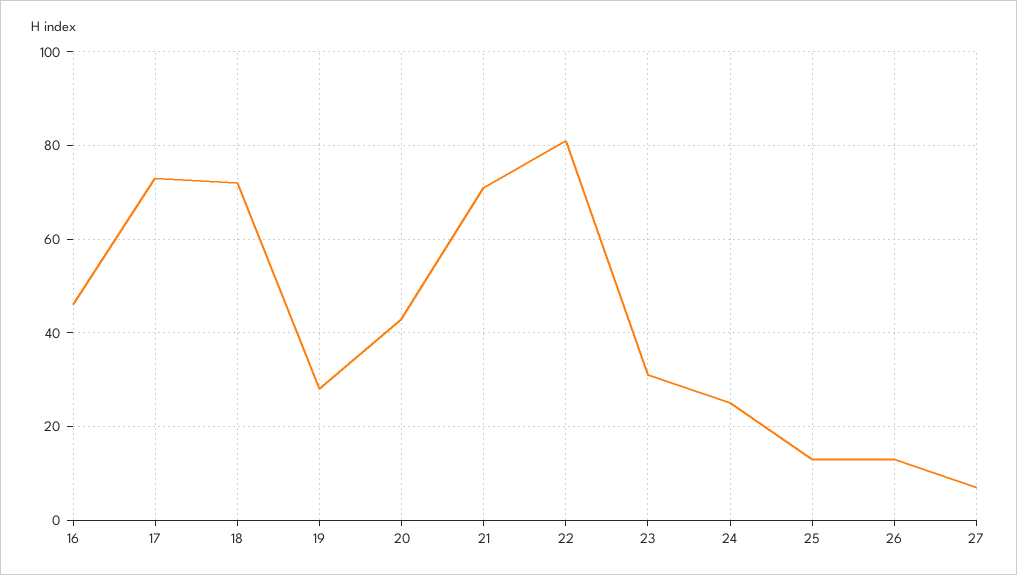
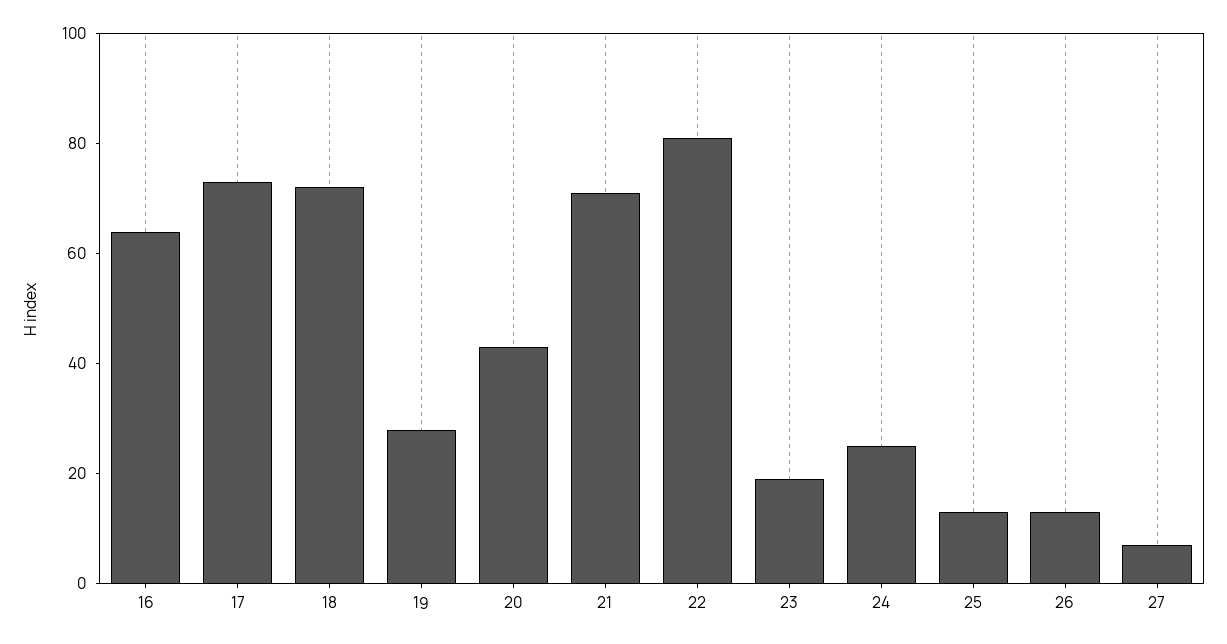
16: 45 -> 65
23: 30 -> 20

